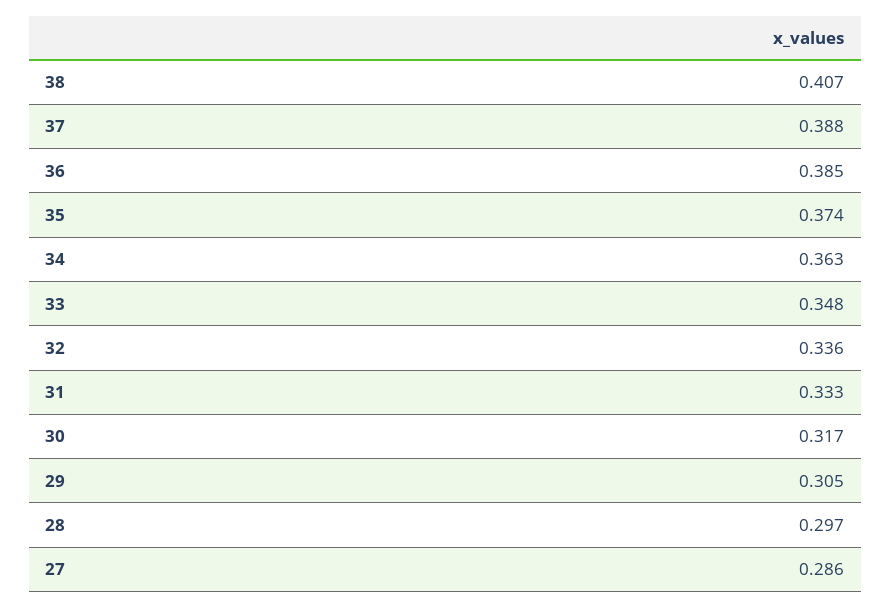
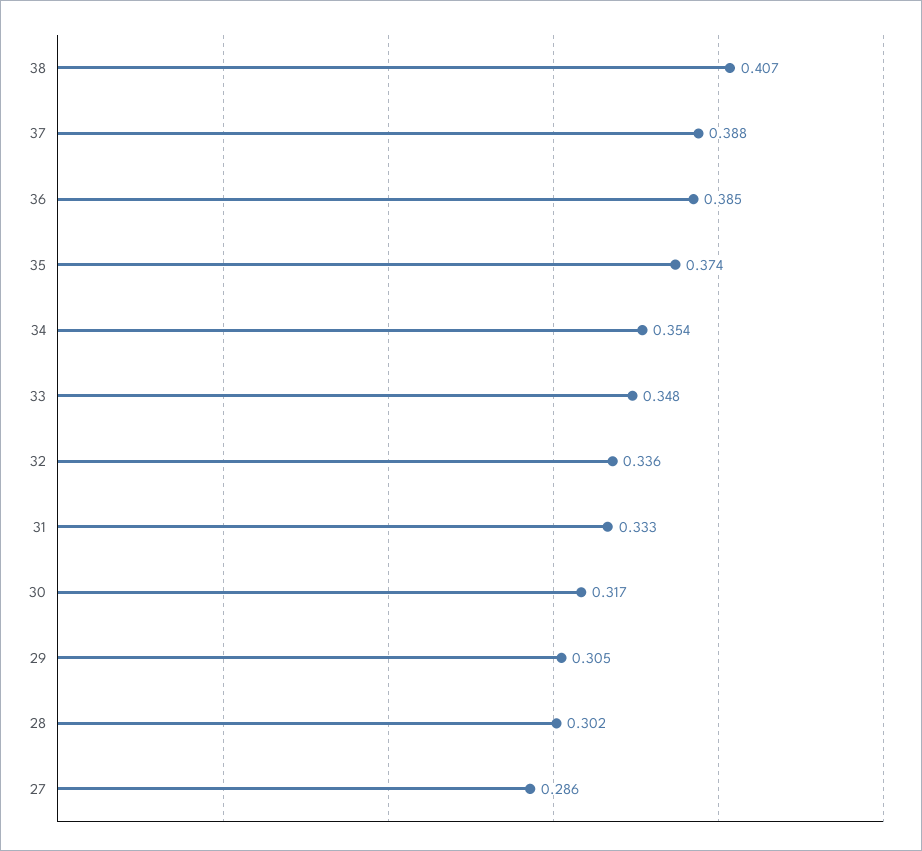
34: 0.363 -> 0.354
28: 0.297 -> 0.302

